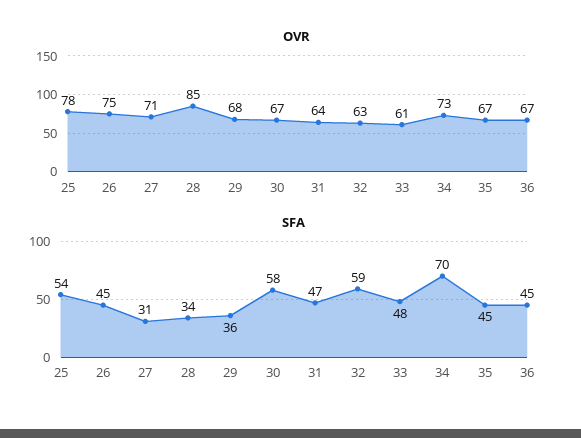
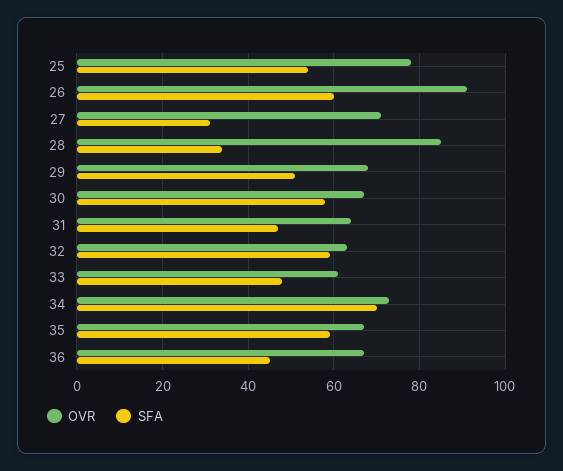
OVR, 26: 75 -> 90
SFA, 26: 45 -> 60
SFA, 29: 36 -> 50
SFA, 35: 45 -> 60

